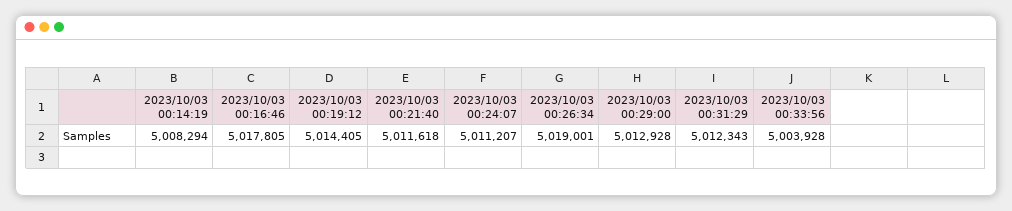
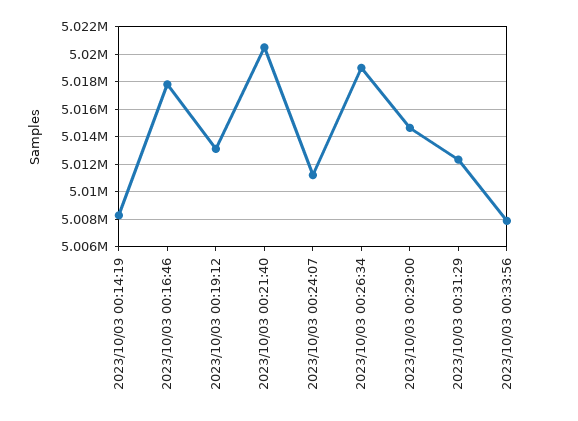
2023/10/03 00:19:12: 5014405 -> 5013000
2023/10/03 00:21:40: 5011618 -> 5020500
2023/10/03 00:29:00: 5012928 -> 5014500
2023/10/03 00:33:56: 5003928 -> 5008000

